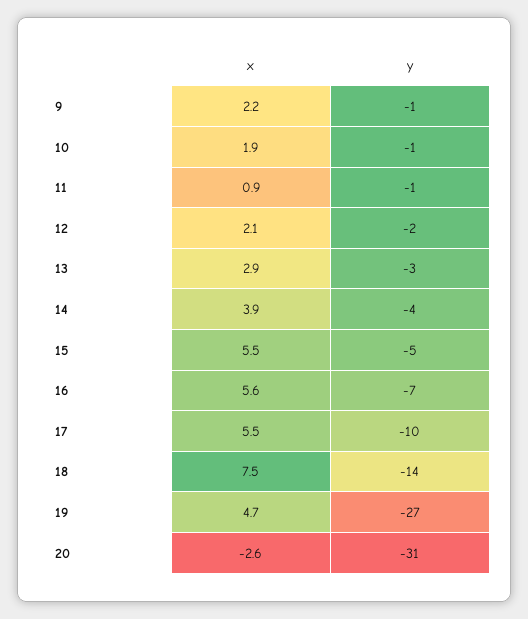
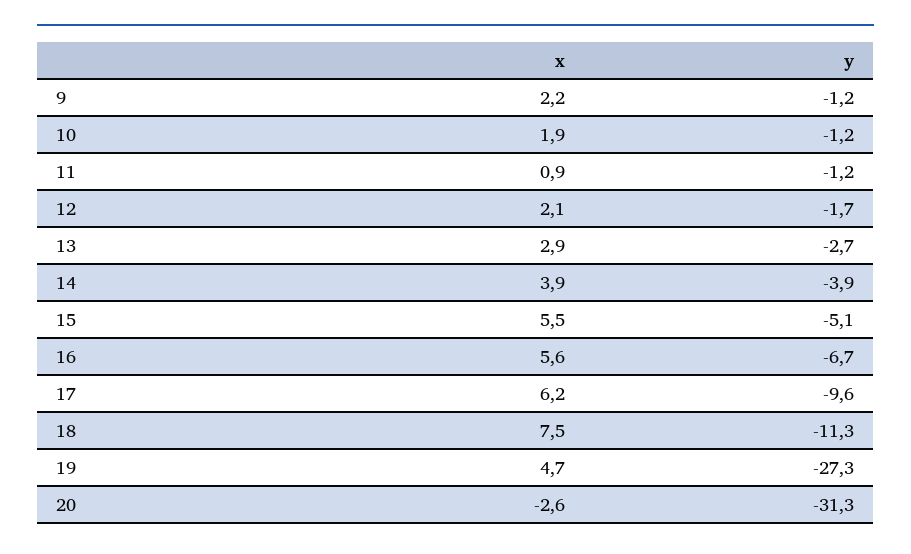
x, 17: 5.5 -> 6.2
y, 18: -14 -> -11.3

